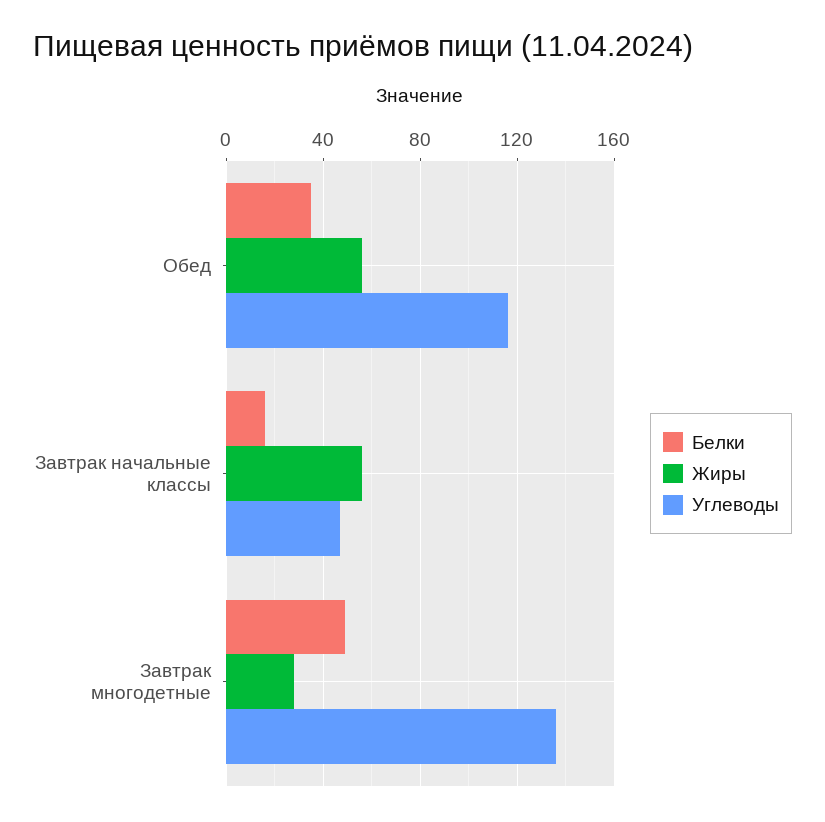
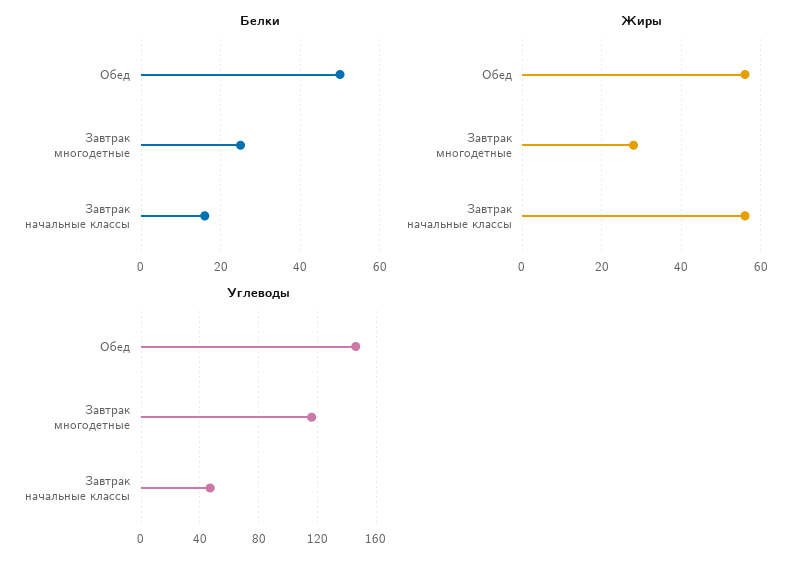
Белки, Обед: 35 -> 50
Углеводы, Обед: 115 -> 145
Белки, Завтрак многодетные: 50 -> 25
Углеводы, Завтрак многодетные: 135 -> 115

